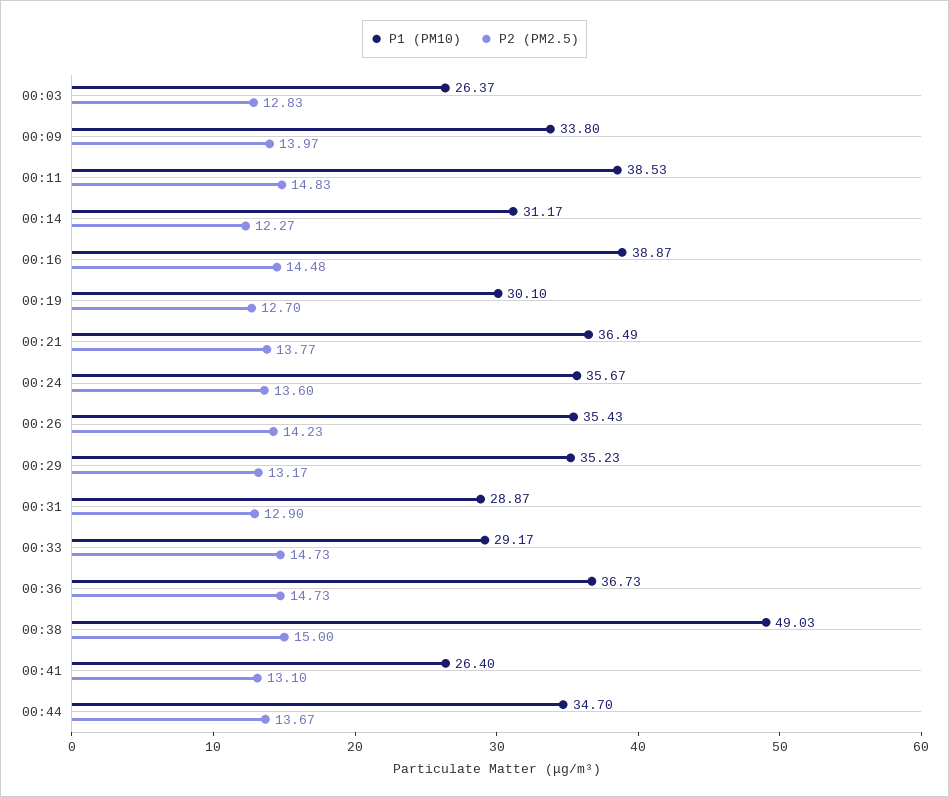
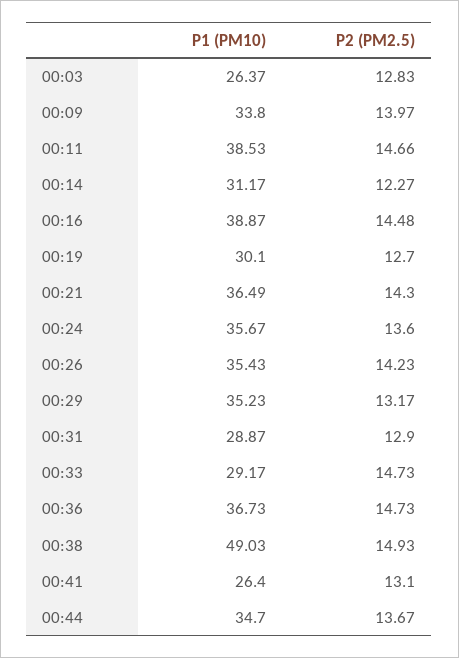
P2 (PM2.5), 00:11: 14.83 -> 14.66
P2 (PM2.5), 00:21: 13.77 -> 14.3
P2 (PM2.5), 00:38: 15 -> 14.93

